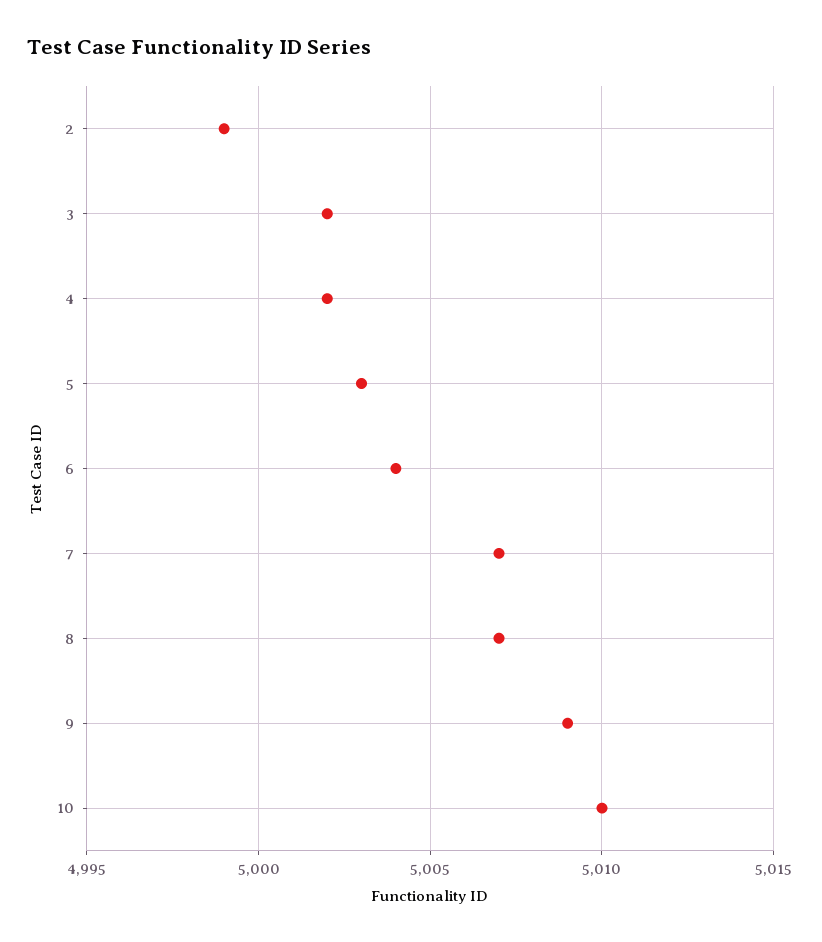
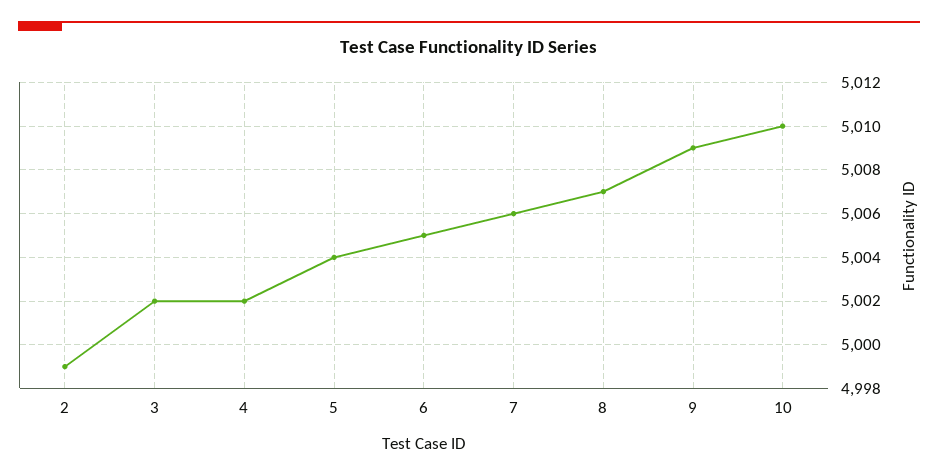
5: 5003 -> 5004
6: 5004 -> 5005
7: 5007 -> 5006

